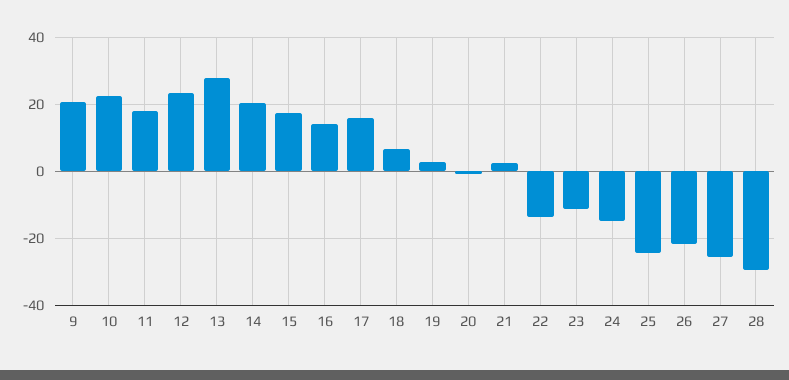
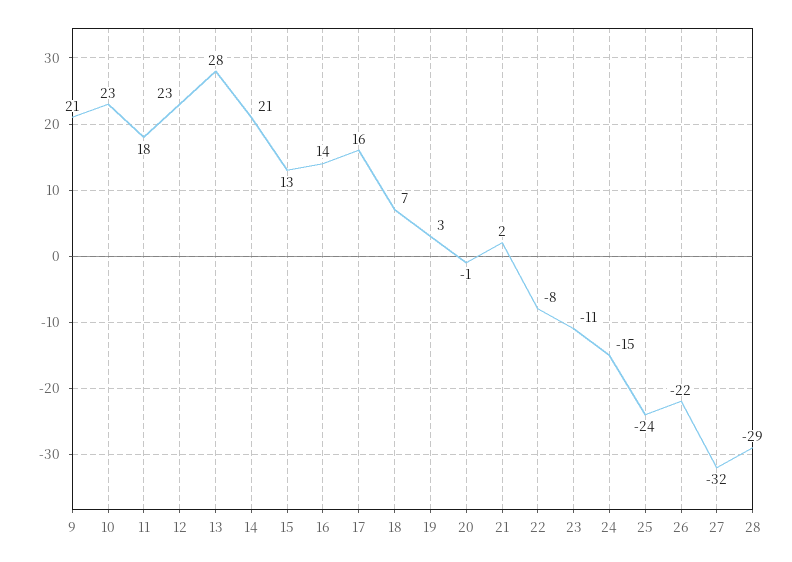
15: 18 -> 13
22: -14 -> -8
27: -26 -> -32

